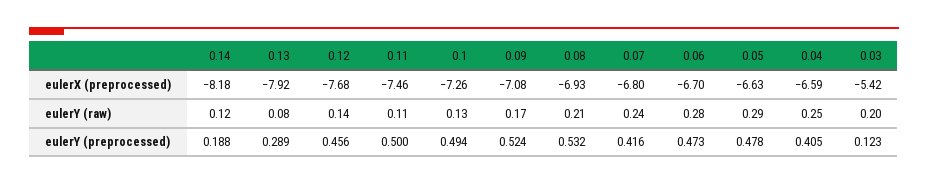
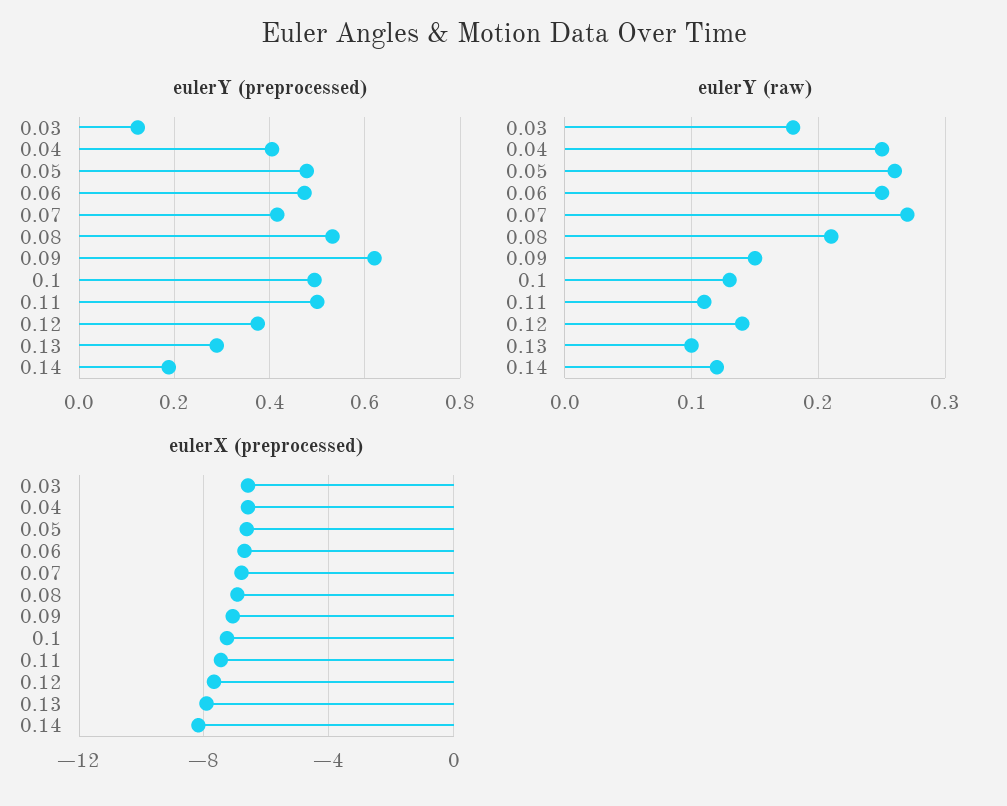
eulerX (preprocessed), 0.03: -5.42 -> -6.5
eulerY (raw), 0.13: 0.08 -> 0.1
eulerY (raw), 0.09: 0.17 -> 0.15
eulerY (raw), 0.07: 0.24 -> 0.27
eulerY (raw), 0.06: 0.28 -> 0.25
eulerY (raw), 0.05: 0.29 -> 0.26
eulerY (raw), 0.03: 0.2 -> 0.18
eulerY (preprocessed), 0.12: 0.456 -> 0.38
eulerY (preprocessed), 0.09: 0.524 -> 0.62

